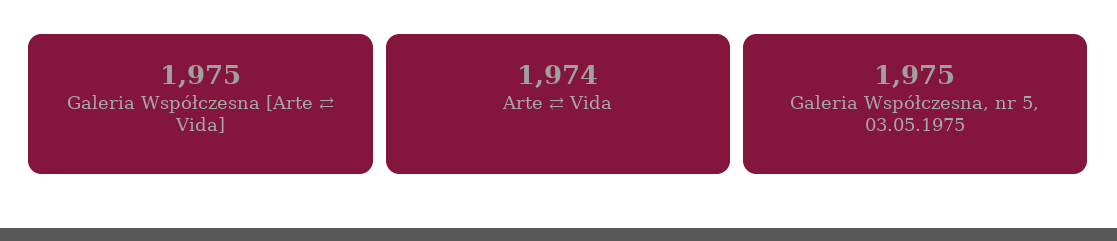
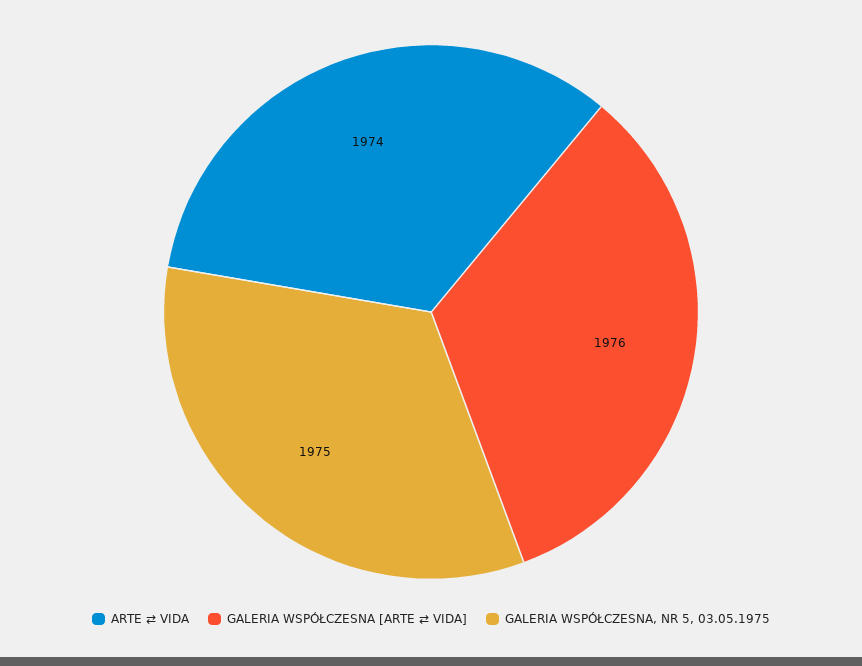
Galeria Współczesna [Arte ⇄ Vida]: 1975 -> 1976

